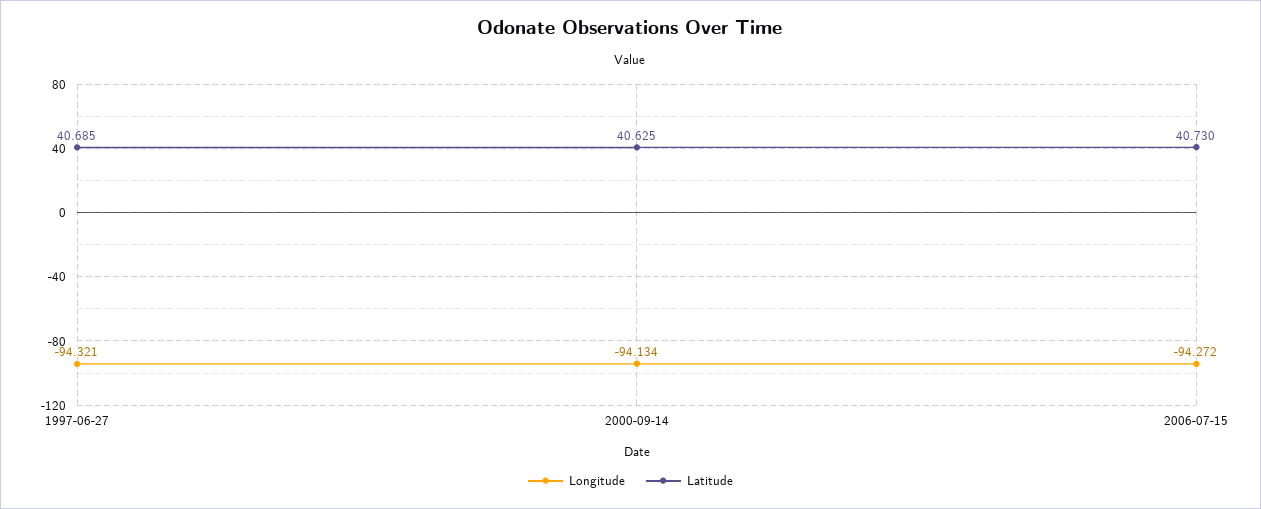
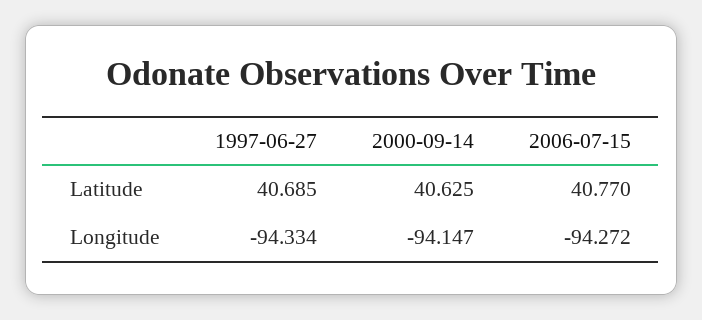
Longitude, 1997-06-27: -94.321 -> -94.334
Longitude, 2000-09-14: -94.134 -> -94.147
Latitude, 2006-07-15: 40.73 -> 40.77

